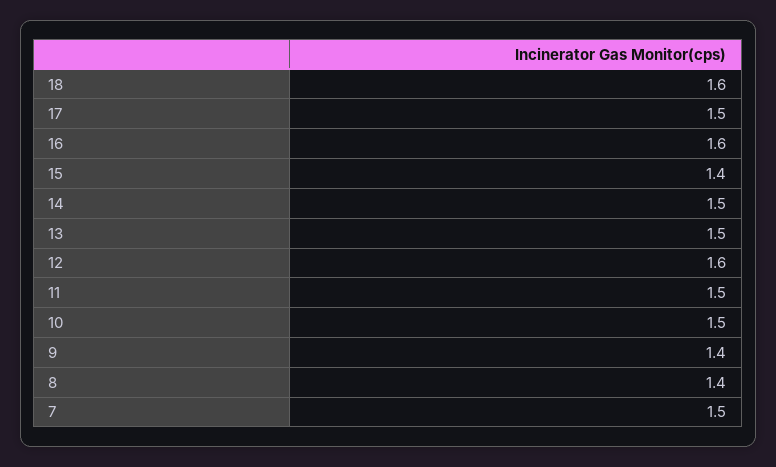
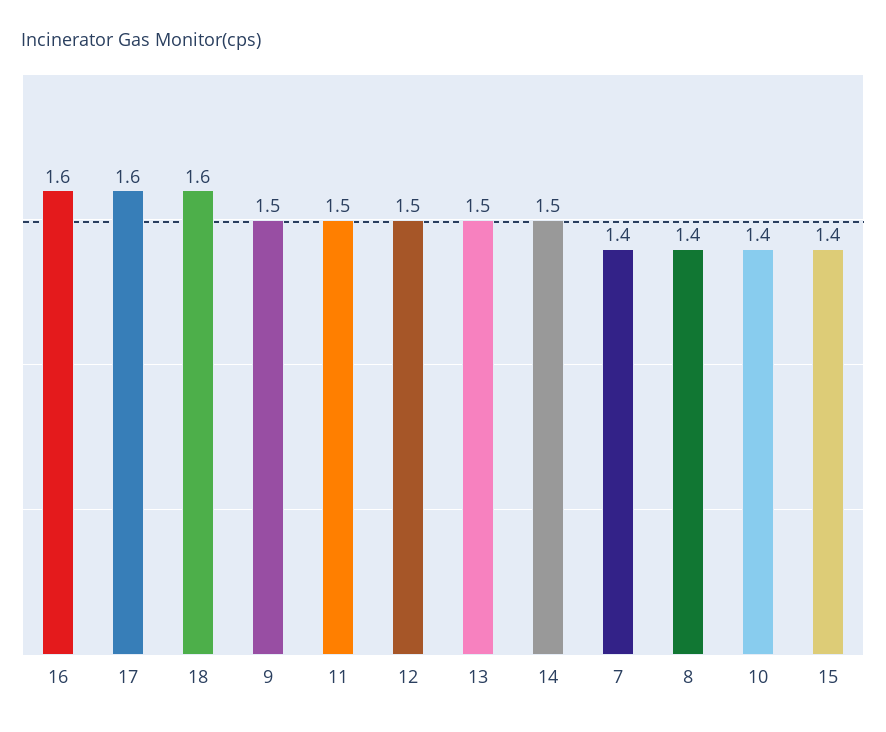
17: 1.5 -> 1.6
12: 1.6 -> 1.5
10: 1.5 -> 1.4
9: 1.4 -> 1.5
7: 1.5 -> 1.4

